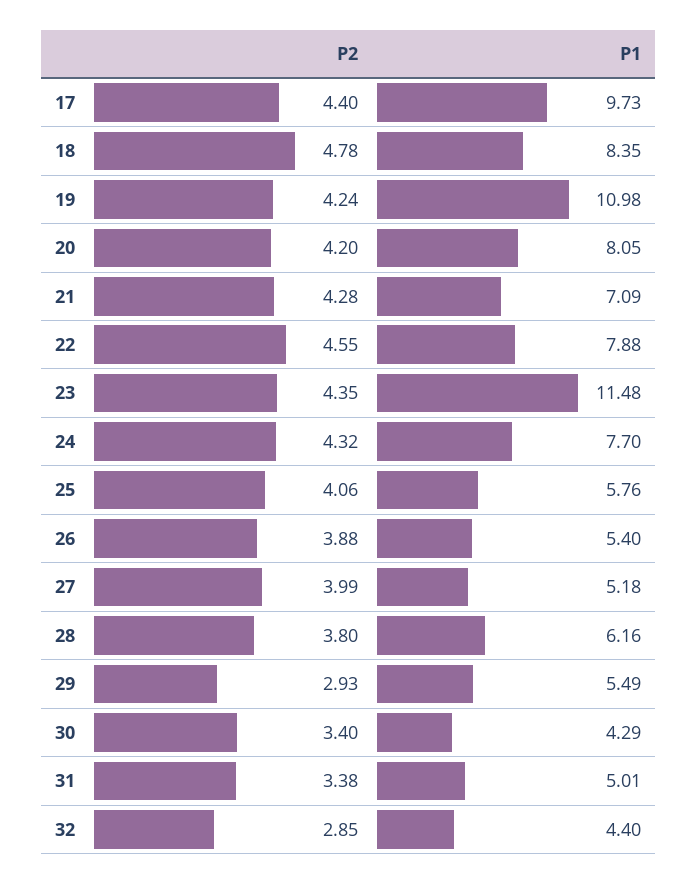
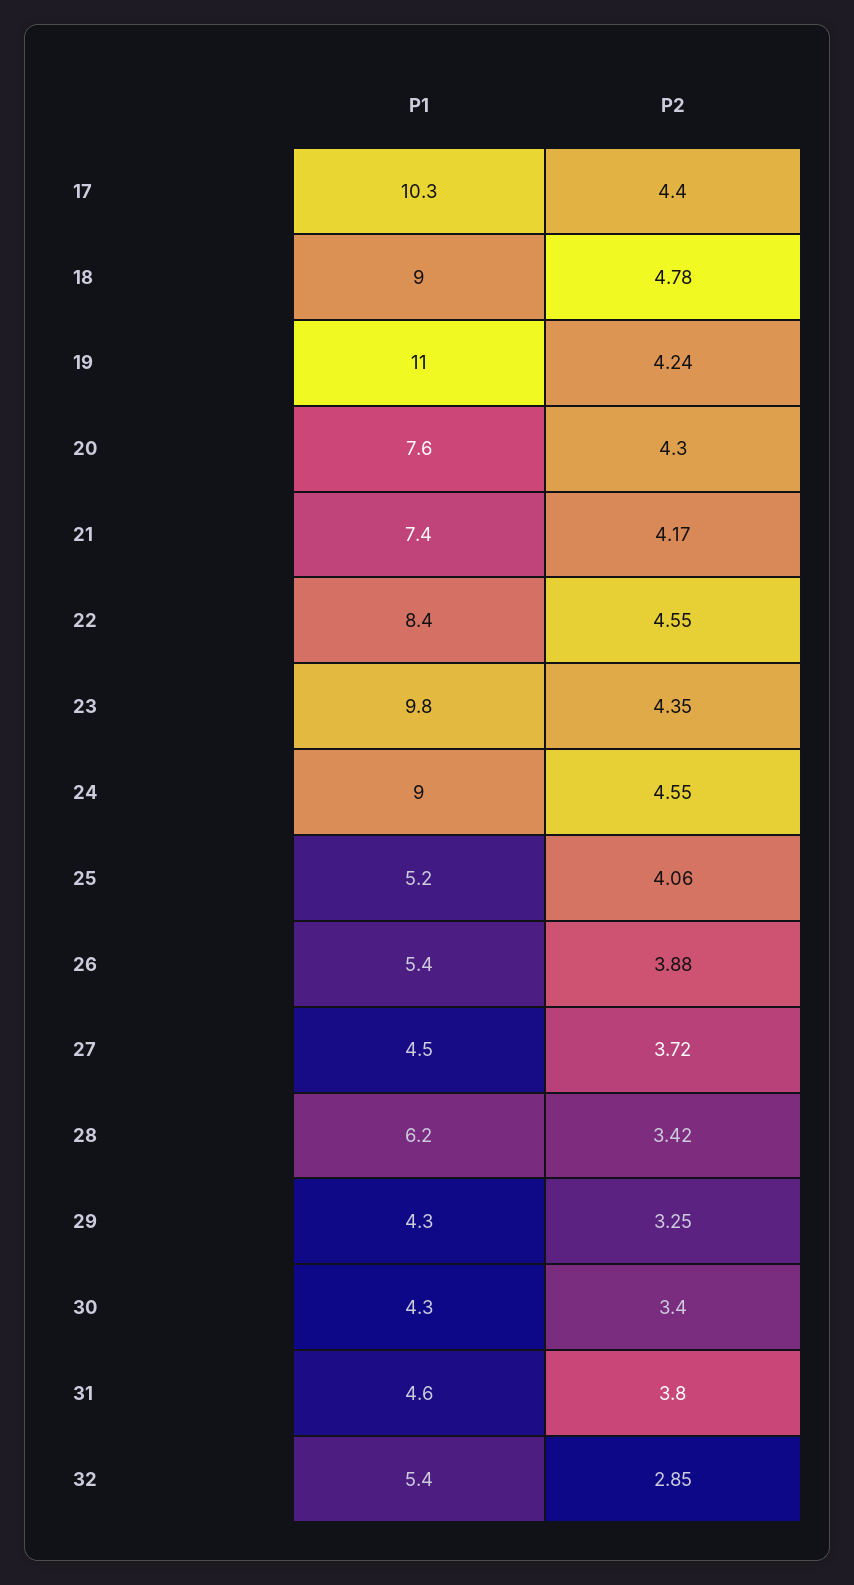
P1, 17: 9.73 -> 10.3
P1, 18: 8.35 -> 9
P2, 20: 4.2 -> 4.3
P1, 20: 8.05 -> 7.6
P2, 21: 4.28 -> 4.17
P1, 21: 7.09 -> 7.4
P1, 22: 7.88 -> 8.4
P1, 23: 11.48 -> 9.8
P2, 24: 4.32 -> 4.55
P1, 24: 7.7 -> 9
P1, 25: 5.76 -> 5.2
P2, 27: 3.99 -> 3.72
P1, 27: 5.18 -> 4.5
P2, 28: 3.8 -> 3.42
P2, 29: 2.93 -> 3.25
P1, 29: 5.49 -> 4.3
P2, 31: 3.38 -> 3.8
P1, 31: 5.01 -> 4.6
P1, 32: 4.4 -> 5.4

